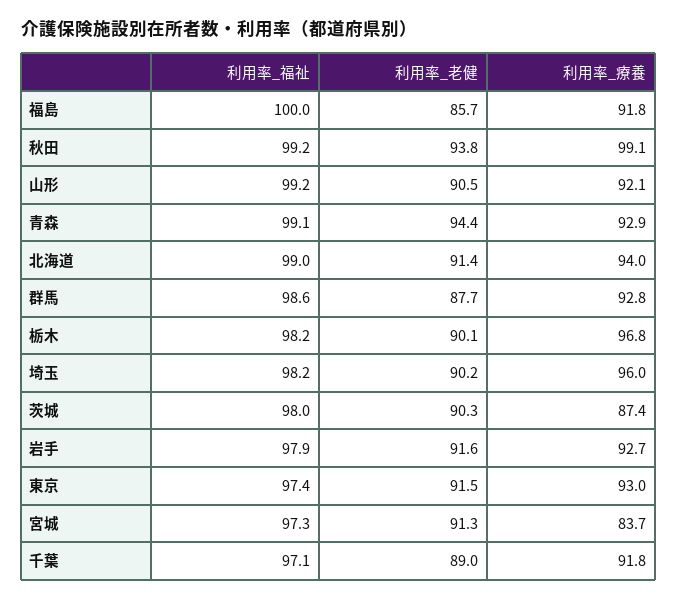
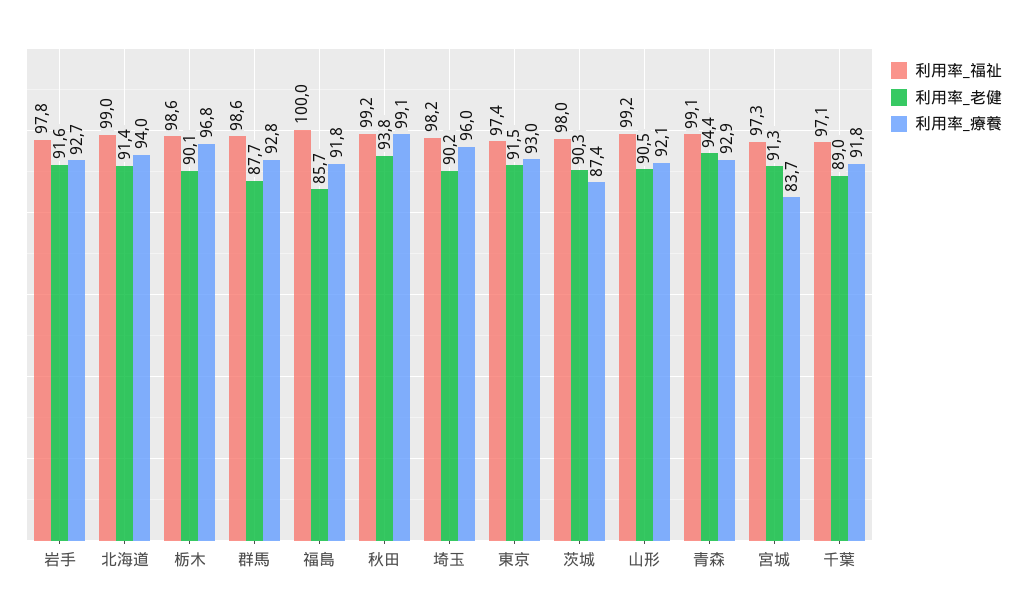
利用率_福祉, 栃木: 98.2 -> 98.6
利用率_福祉, 岩手: 97.9 -> 97.8

